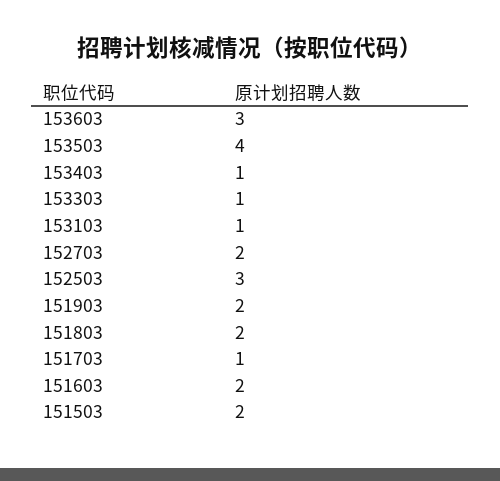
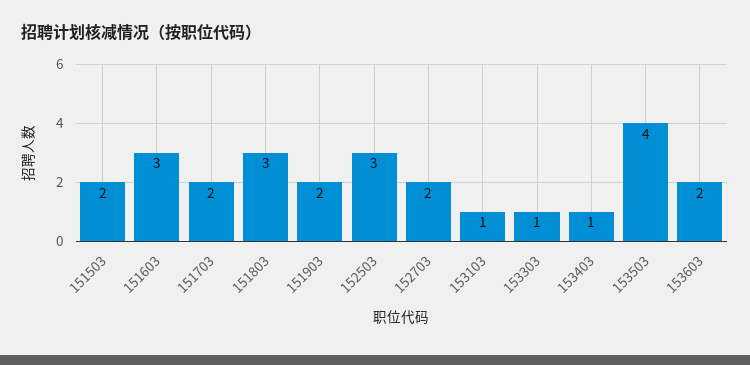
153603: 3 -> 2
151803: 2 -> 3
151703: 1 -> 2
151603: 2 -> 3

